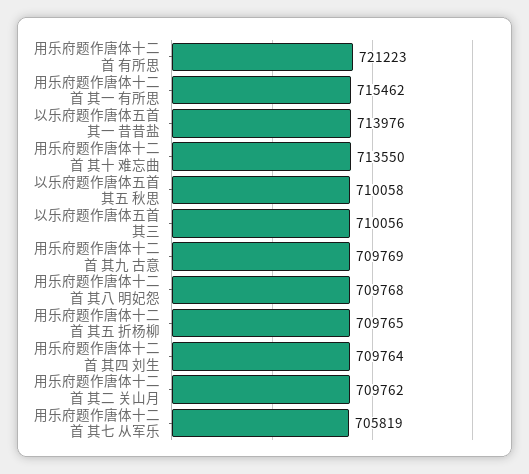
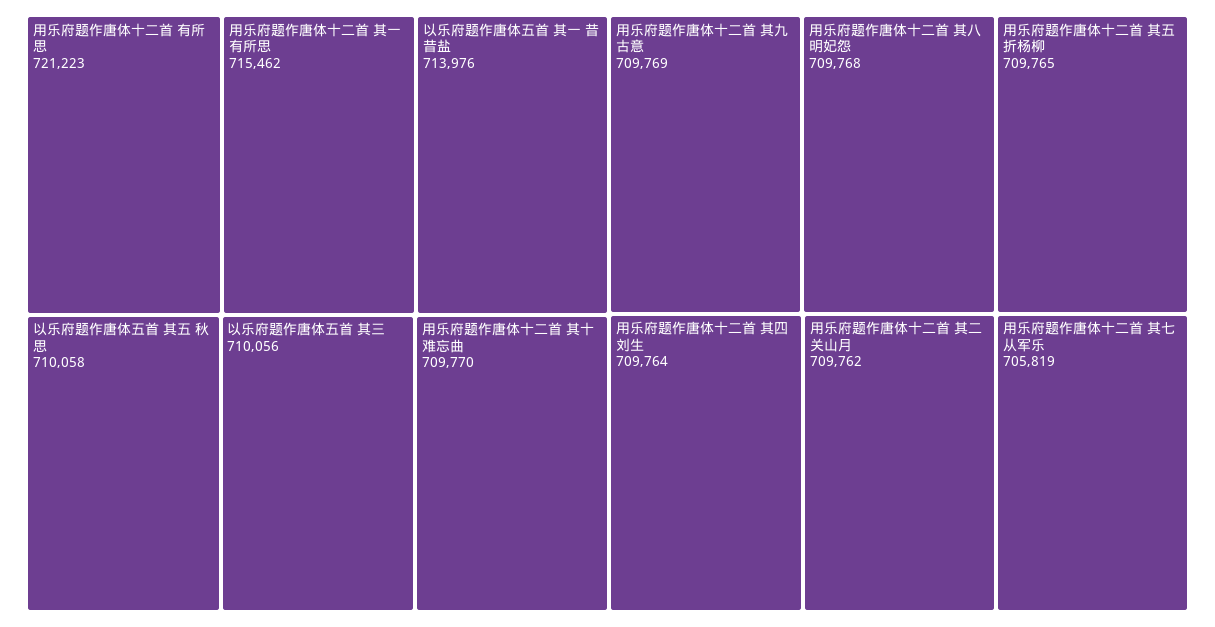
用乐府题作唐体十二首 其十 难忘曲: 713550 -> 709770

